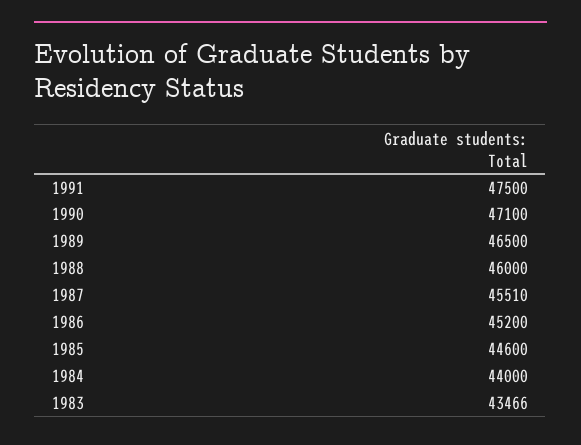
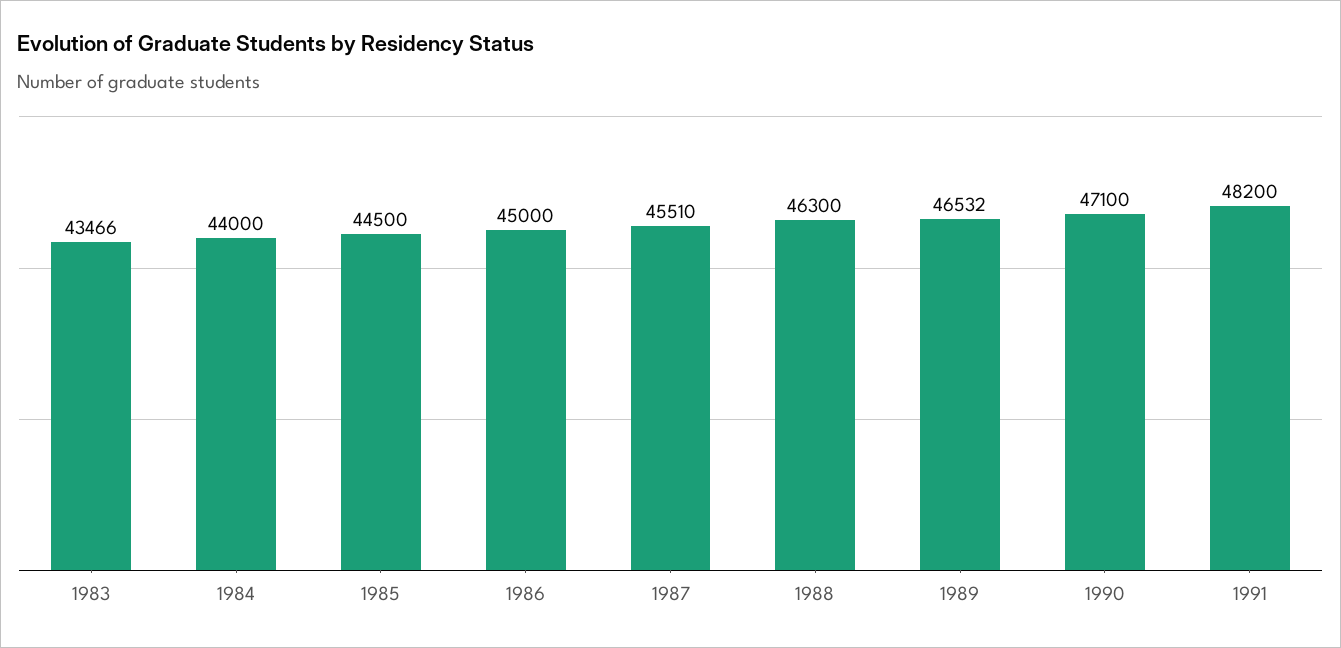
1991: 47500 -> 48200
1989: 46500 -> 46532
1988: 46000 -> 46300
1986: 45200 -> 45000
1985: 44600 -> 44500

